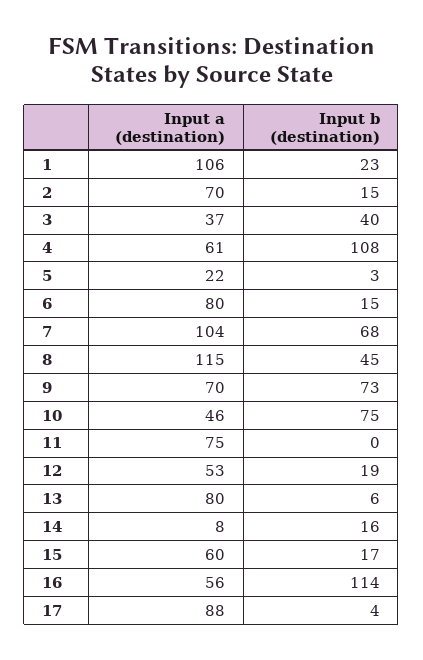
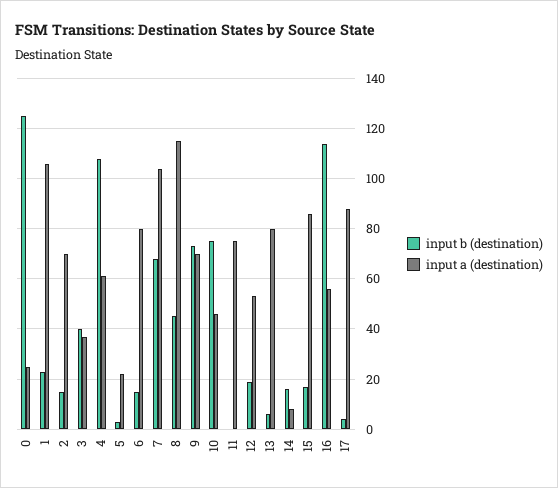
Input a (destination), 15: 60 -> 85
Input b (destination), 0: none -> 125
Input a (destination), 0: none -> 25

